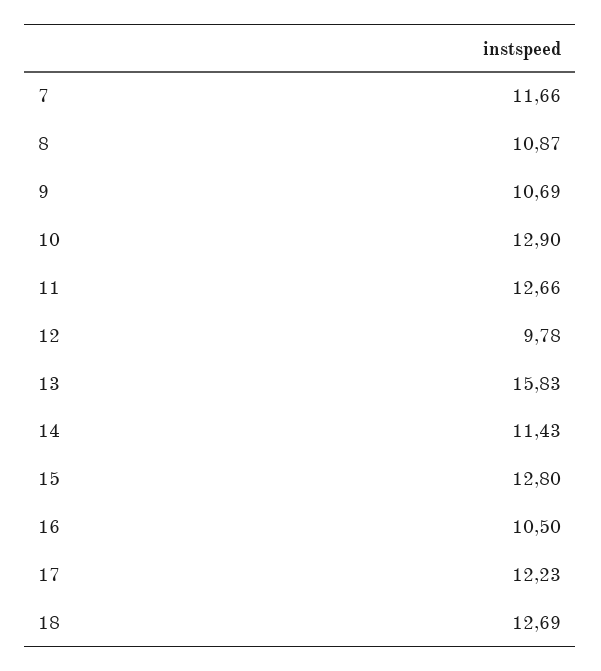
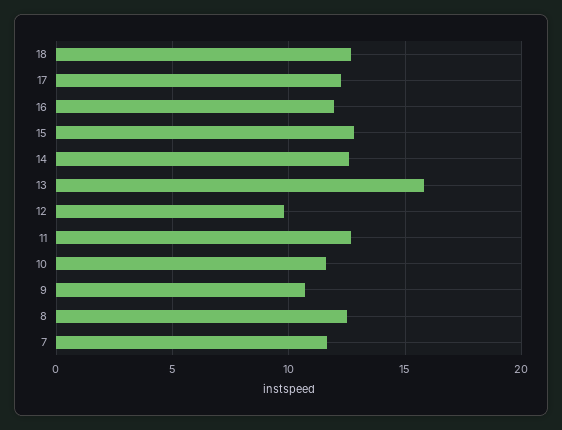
8: 10.87 -> 12.5
10: 12.9 -> 11.5
14: 11.43 -> 12.5
16: 10.5 -> 12

